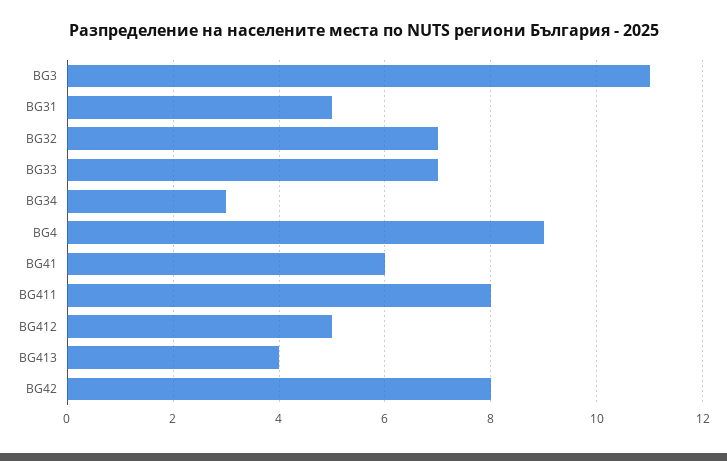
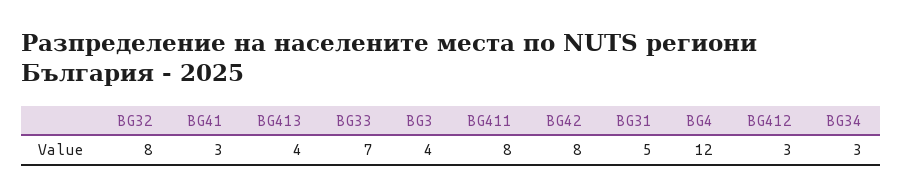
BG3: 11 -> 4
BG32: 7 -> 8
BG4: 9 -> 12
BG41: 6 -> 3
BG412: 5 -> 3

